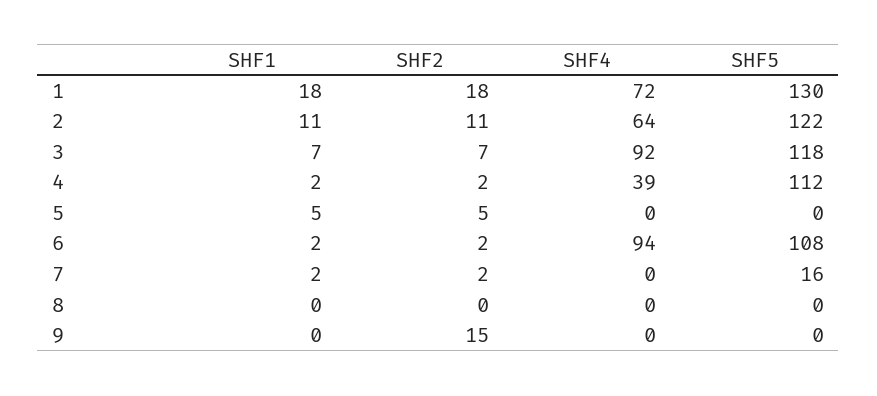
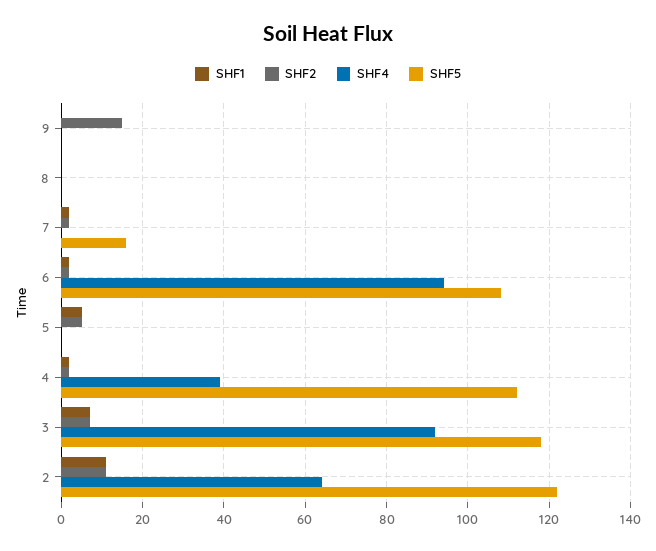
SHF1, 1: 18 -> none
SHF2, 1: 18 -> none
SHF4, 1: 72 -> none
SHF5, 1: 130 -> none

